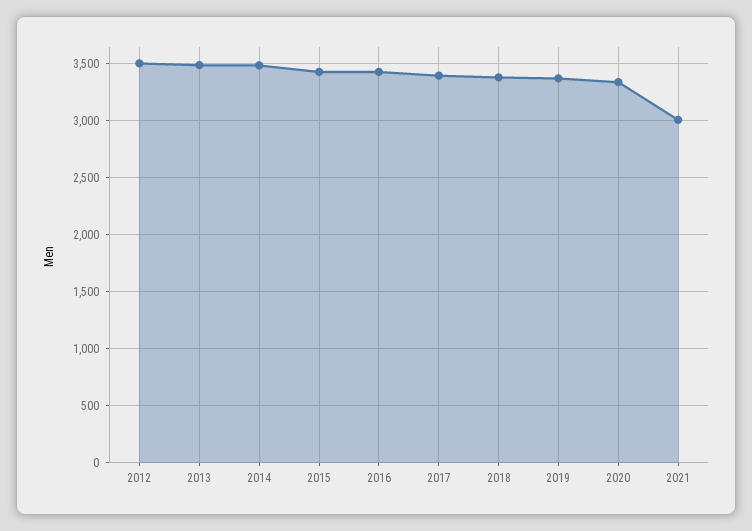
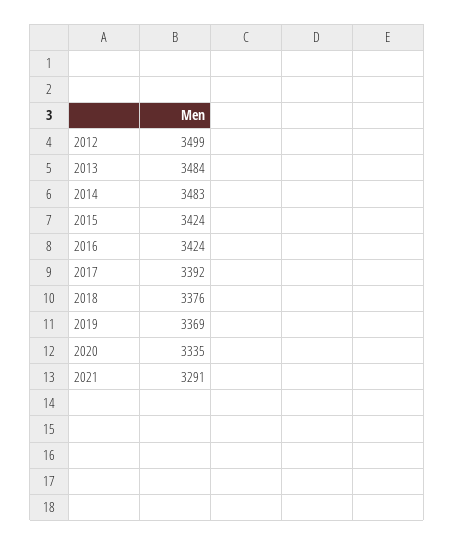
2021: 3000 -> 3291

